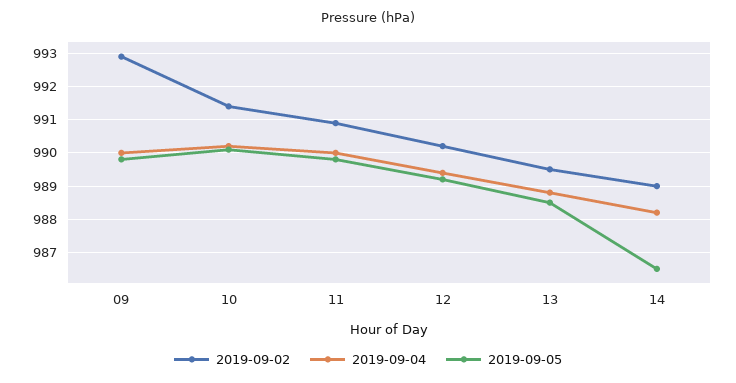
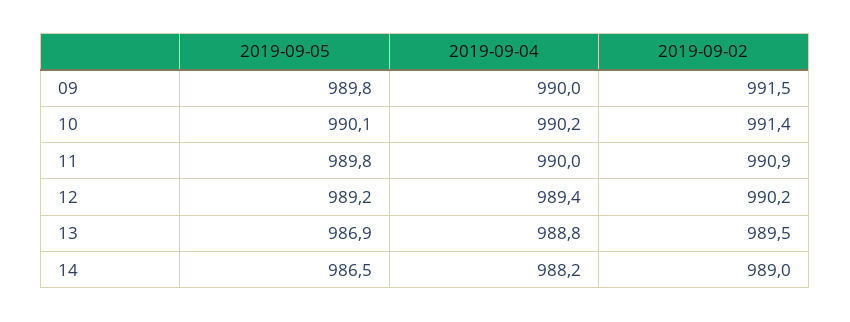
2019-09-02, 09: 993 -> 991.5
2019-09-05, 13: 988.5 -> 986.9

